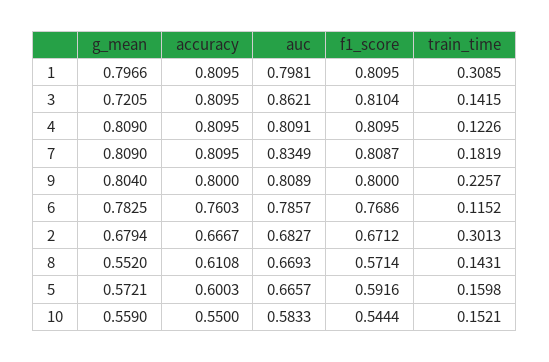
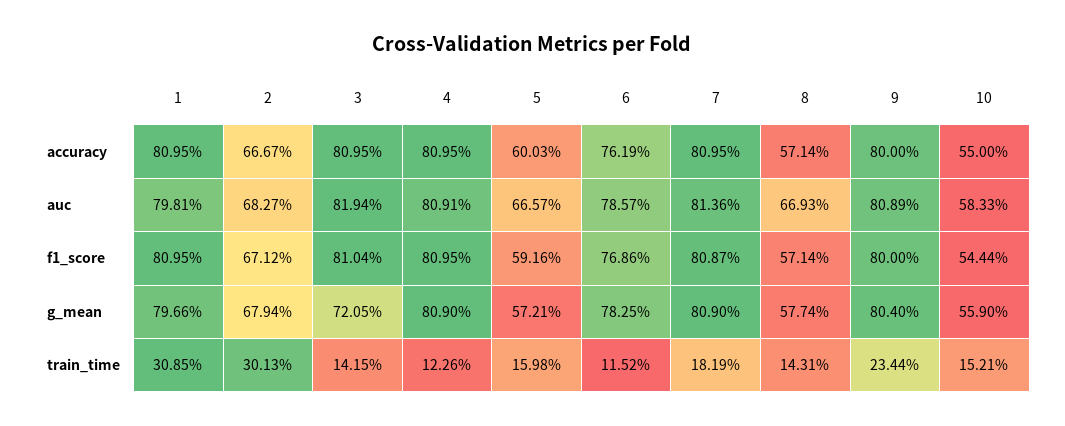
auc, 3: 0.8621 -> 0.8194
auc, 7: 0.8349 -> 0.8136
train_time, 9: 0.2257 -> 0.2344
accuracy, 6: 0.7603 -> 0.7619
g_mean, 8: 0.552 -> 0.5774
accuracy, 8: 0.6108 -> 0.5714

